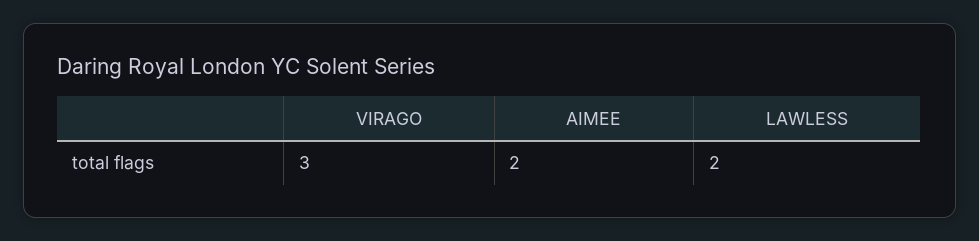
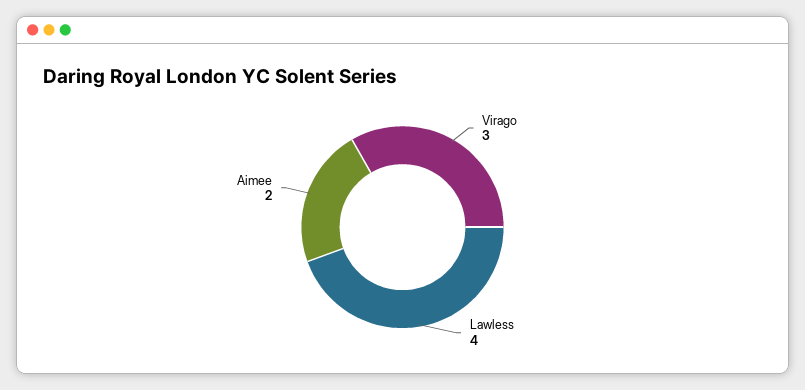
LAWLESS: 2 -> 4

